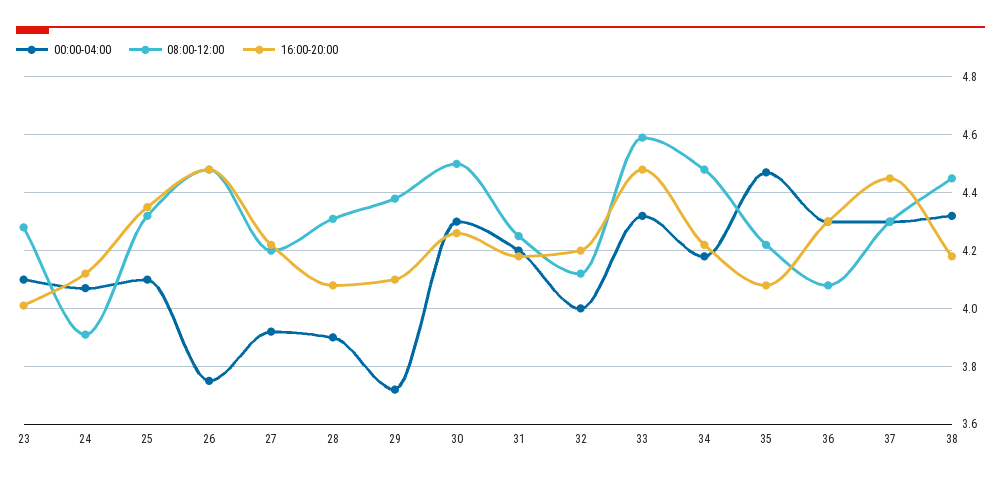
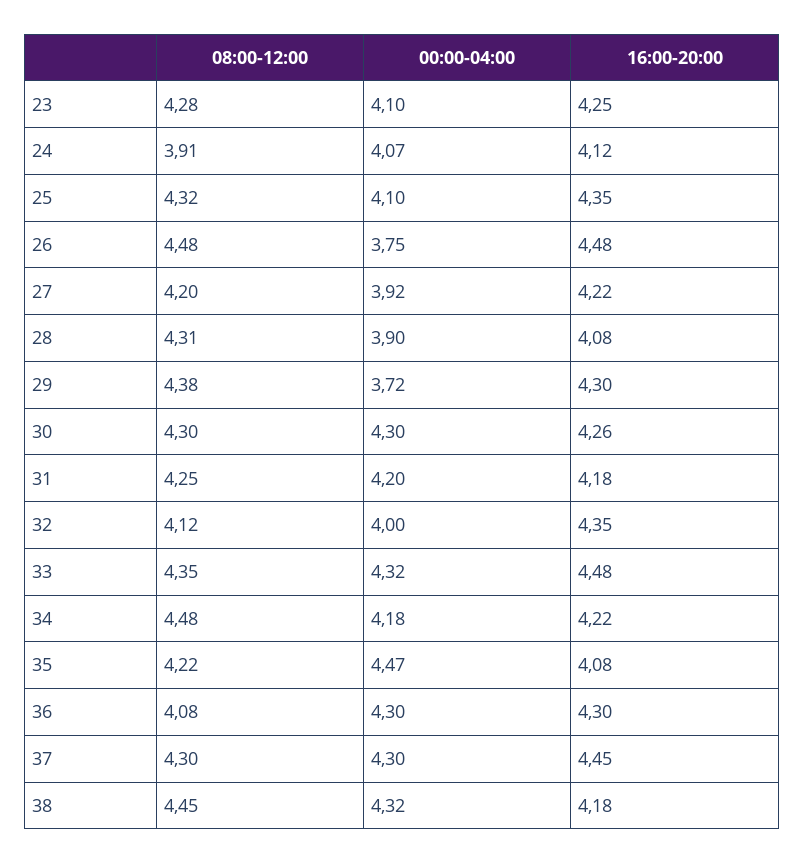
16:00-20:00, 23: 4 -> 4.25
16:00-20:00, 29: 4.1 -> 4.3
08:00-12:00, 30: 4.5 -> 4.3
16:00-20:00, 32: 4.2 -> 4.35
08:00-12:00, 33: 4.6 -> 4.35

